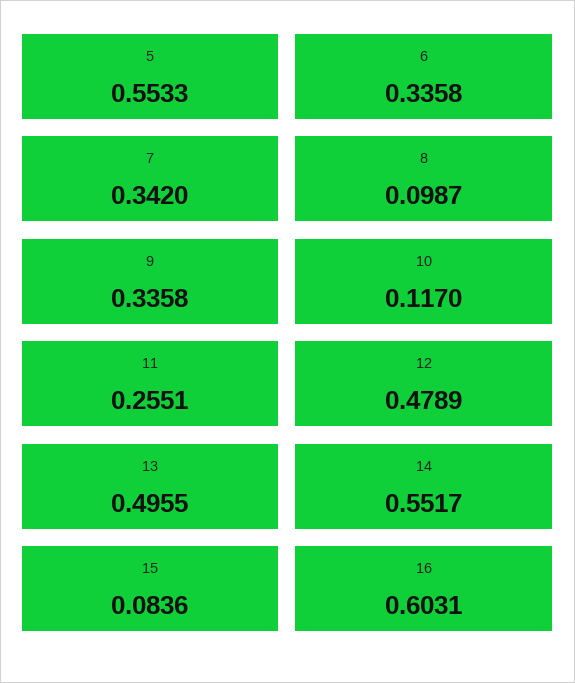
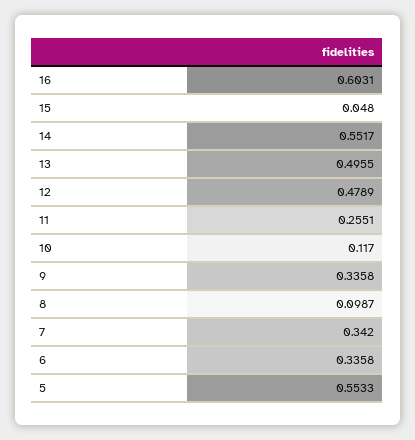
15: 0.0836 -> 0.048

